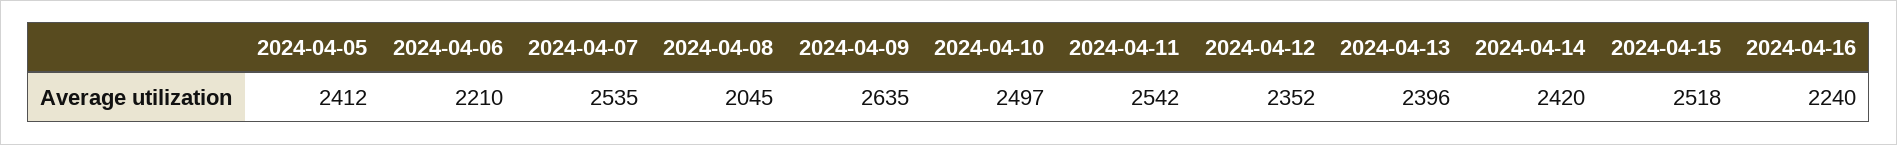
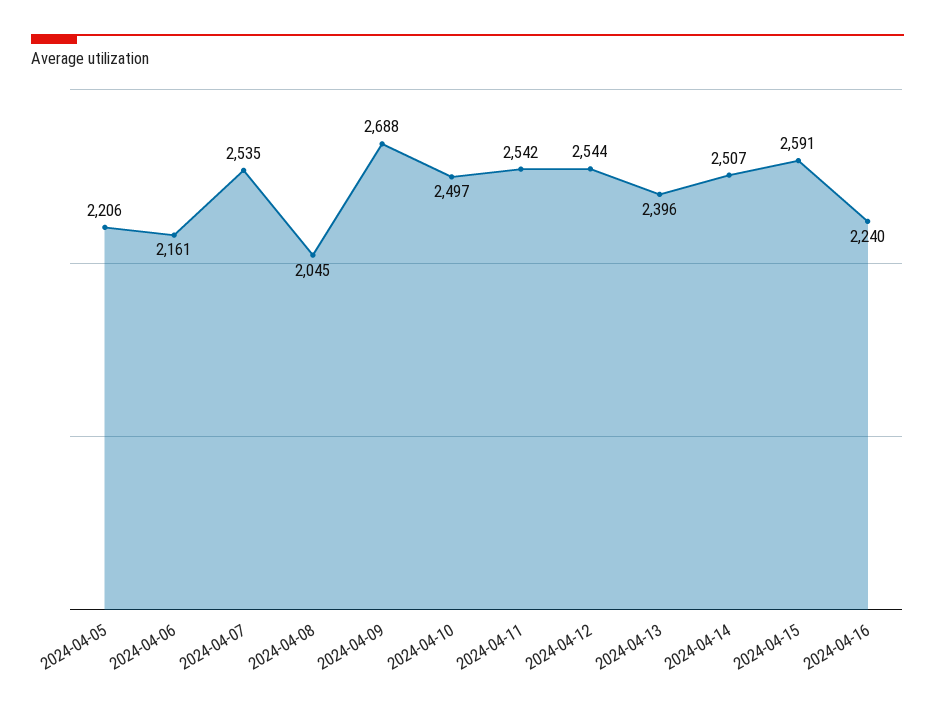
2024-04-05: 2412 -> 2206
2024-04-06: 2210 -> 2161
2024-04-09: 2635 -> 2688
2024-04-12: 2352 -> 2544
2024-04-14: 2420 -> 2507
2024-04-15: 2518 -> 2591

